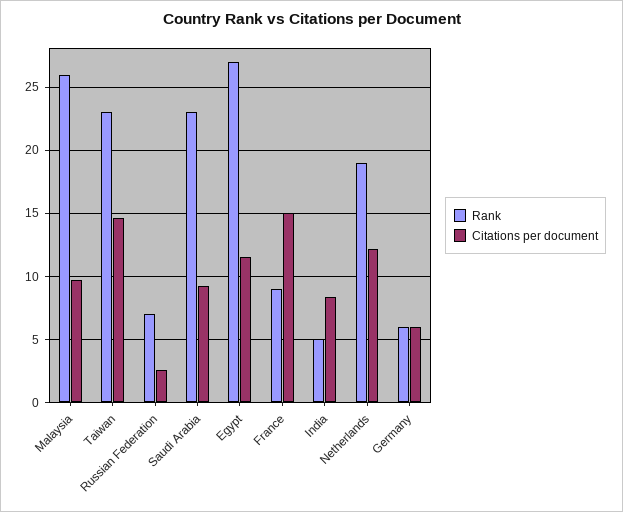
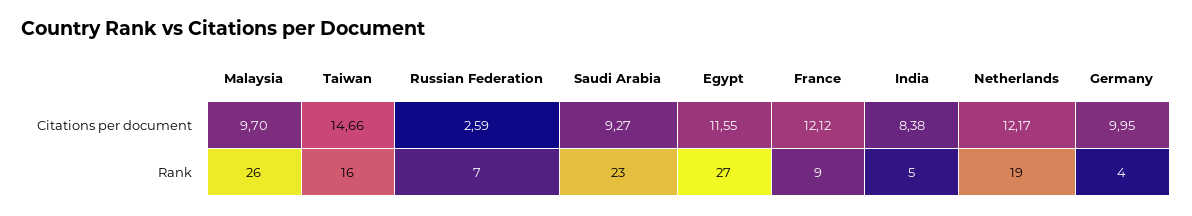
Rank, Taiwan: 23 -> 16
Citations per document, France: 15 -> 12.12
Rank, Germany: 6 -> 4
Citations per document, Germany: 6 -> 9.95

